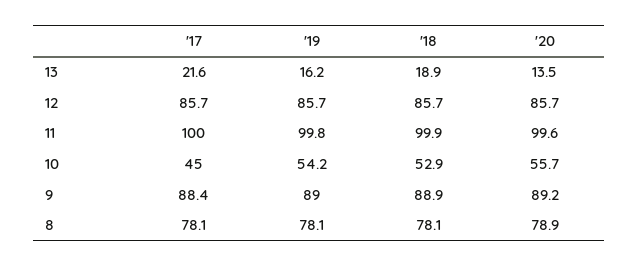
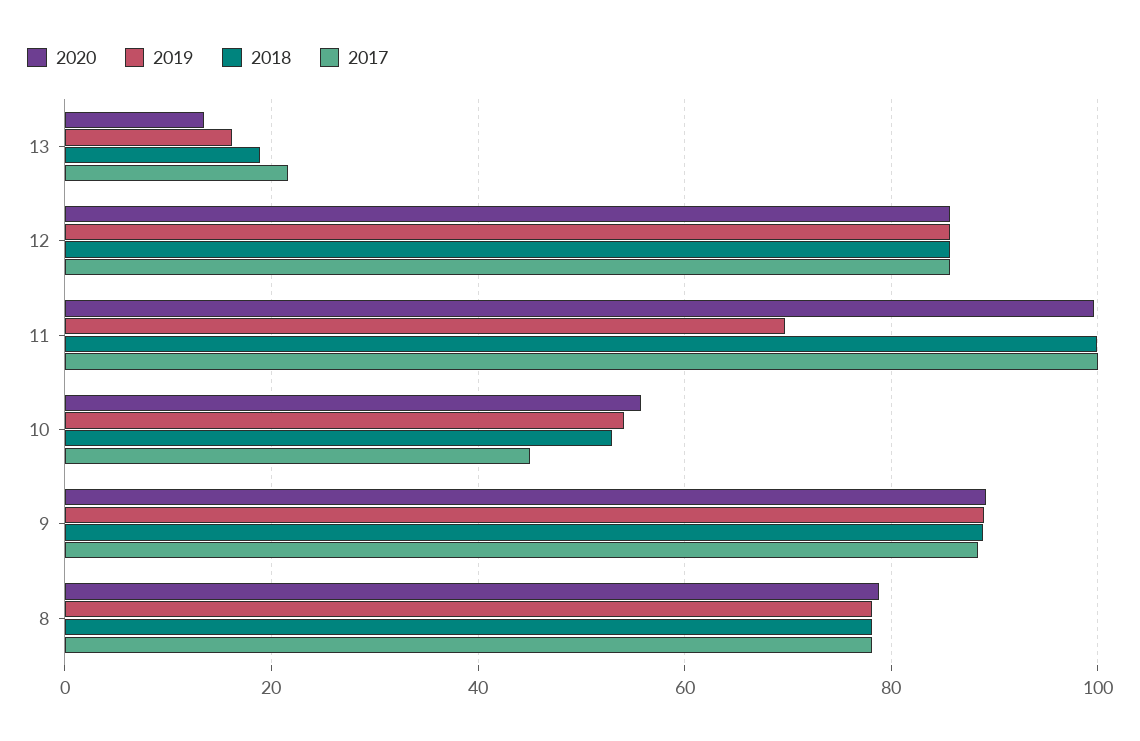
'19, 11: 99.8 -> 70

